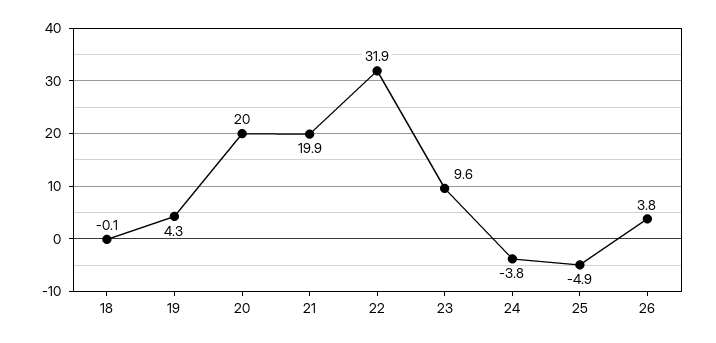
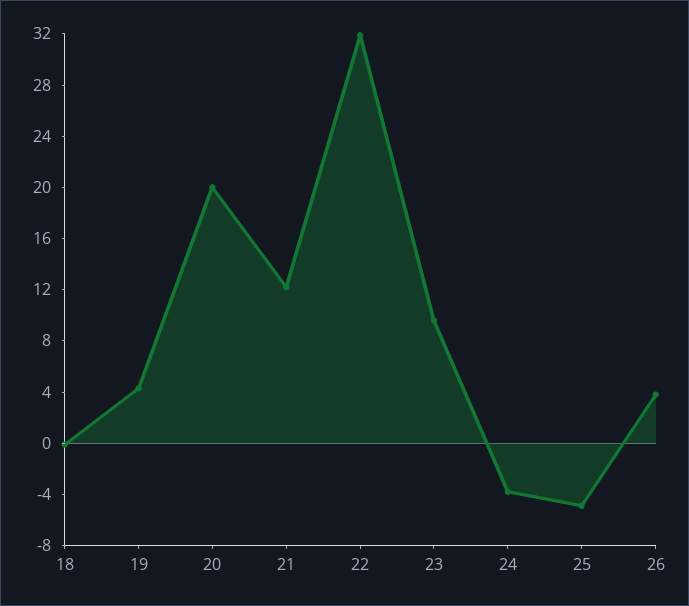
21: 19.9 -> 12

